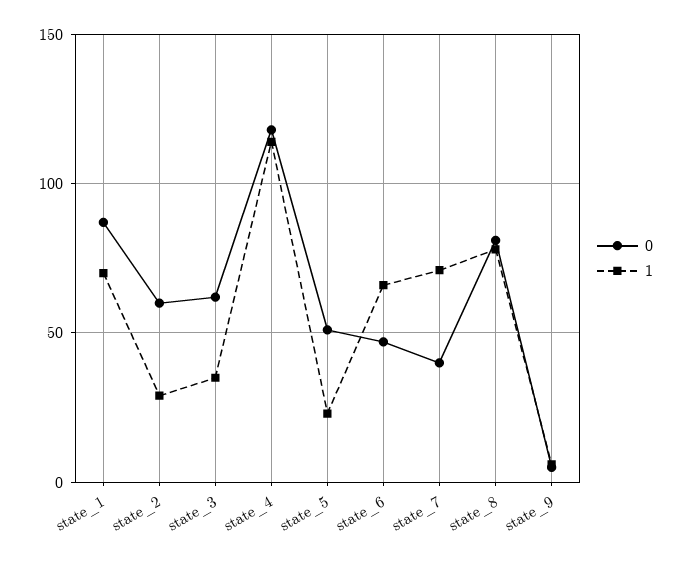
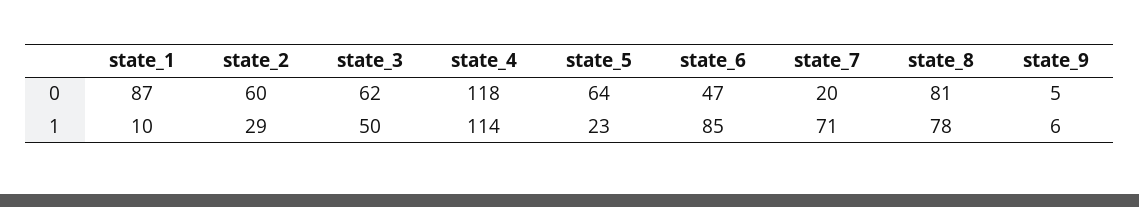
1, state_1: 70 -> 10
1, state_3: 35 -> 50
0, state_5: 50 -> 64
1, state_6: 65 -> 85
0, state_7: 40 -> 20

